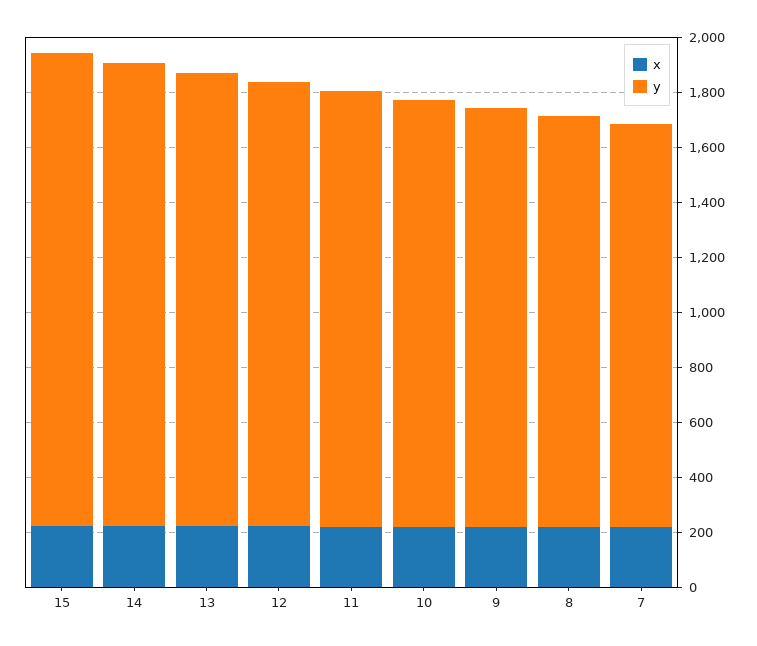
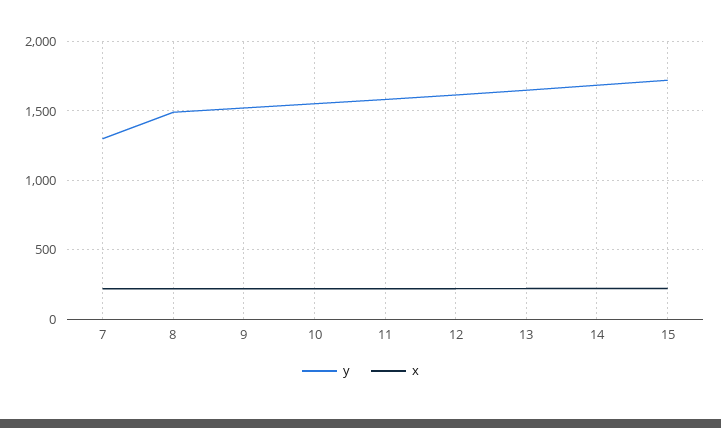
y, 7: 1450 -> 1300

